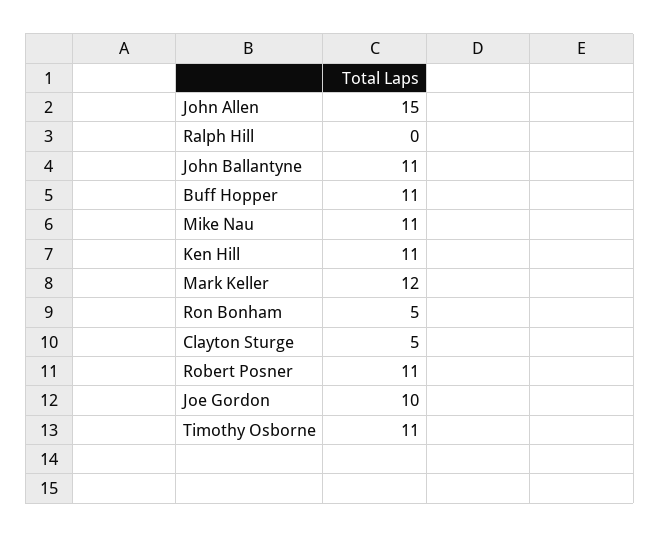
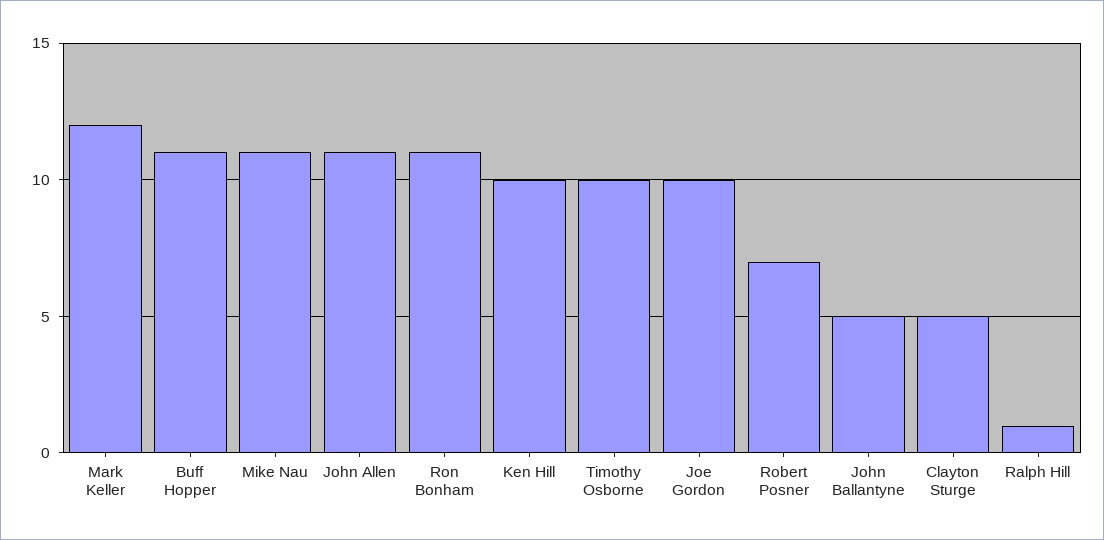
John Allen: 15 -> 11
Ralph Hill: 0 -> 1
John Ballantyne: 11 -> 5
Ken Hill: 11 -> 10
Ron Bonham: 5 -> 11
Robert Posner: 11 -> 7
Timothy Osborne: 11 -> 10

